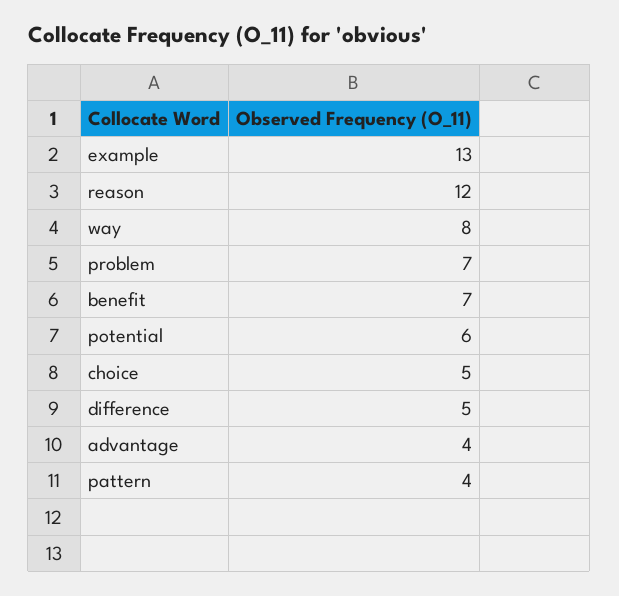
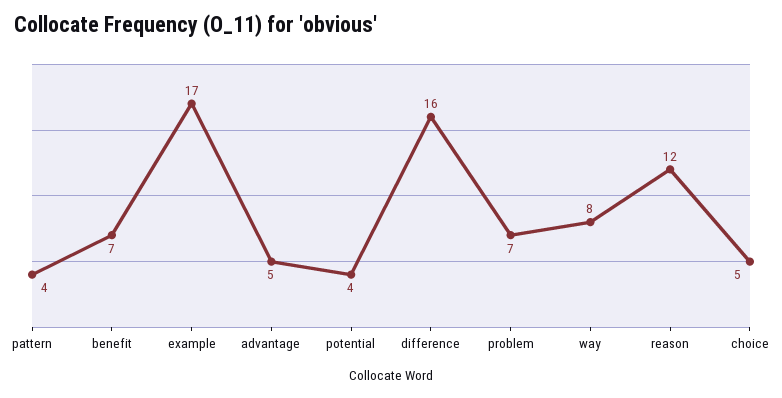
example: 13 -> 17
potential: 6 -> 4
difference: 5 -> 16
advantage: 4 -> 5

